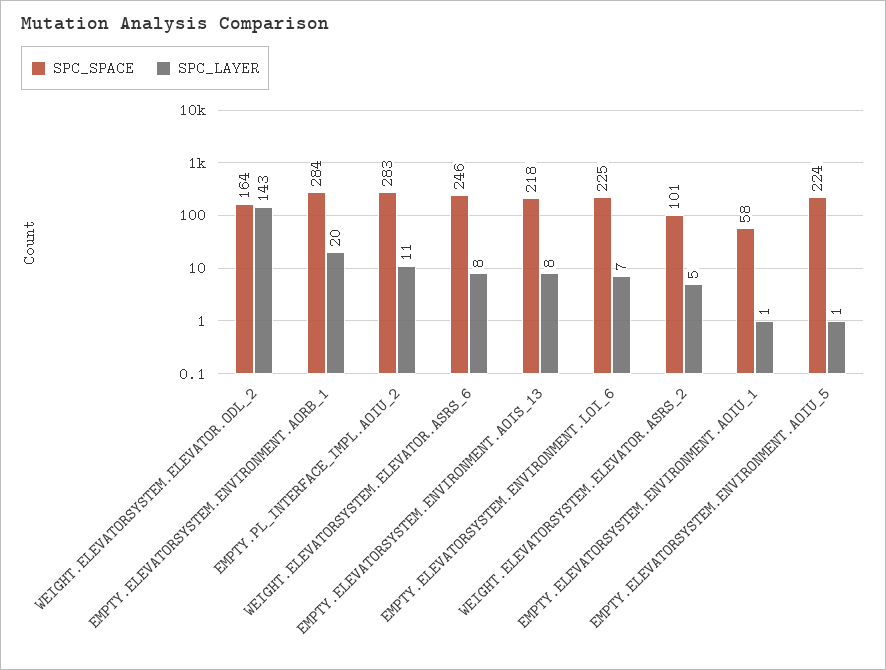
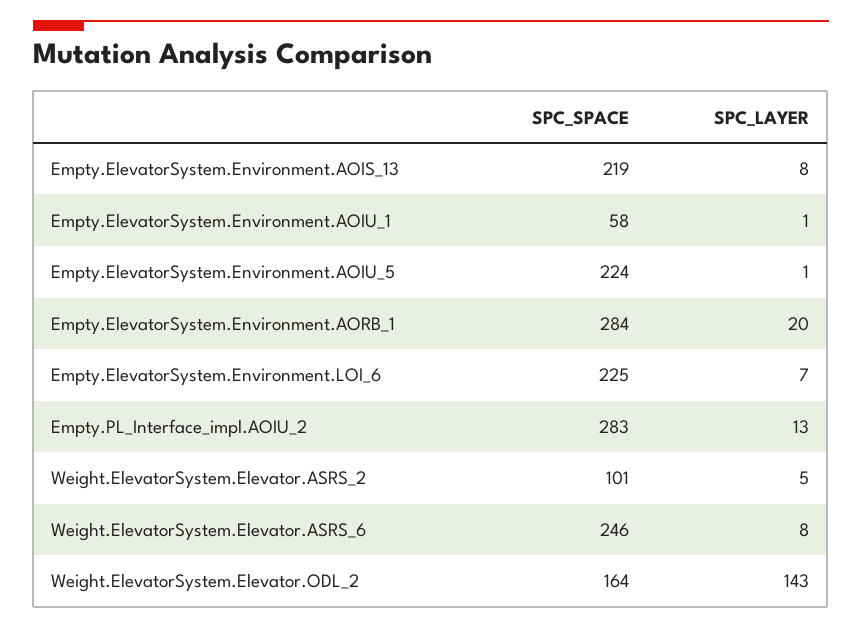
SPC_LAYER, EMPTY.PL_INTERFACE_IMPL.AOIU_2: 11 -> 13
SPC_SPACE, EMPTY.ELEVATORSYSTEM.ENVIRONMENT.AOIS_13: 218 -> 219

